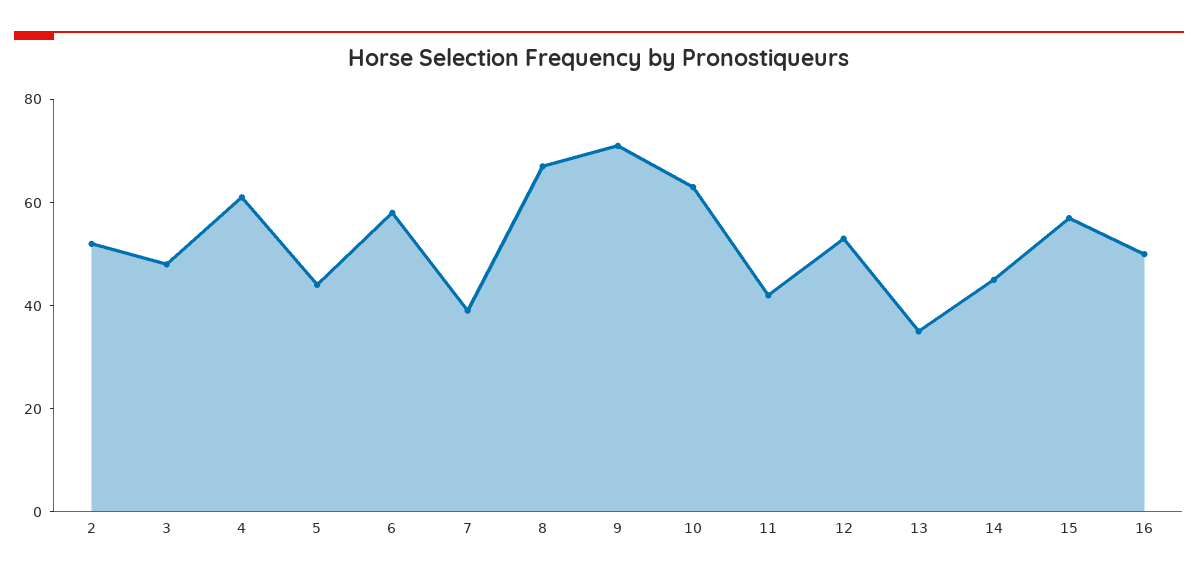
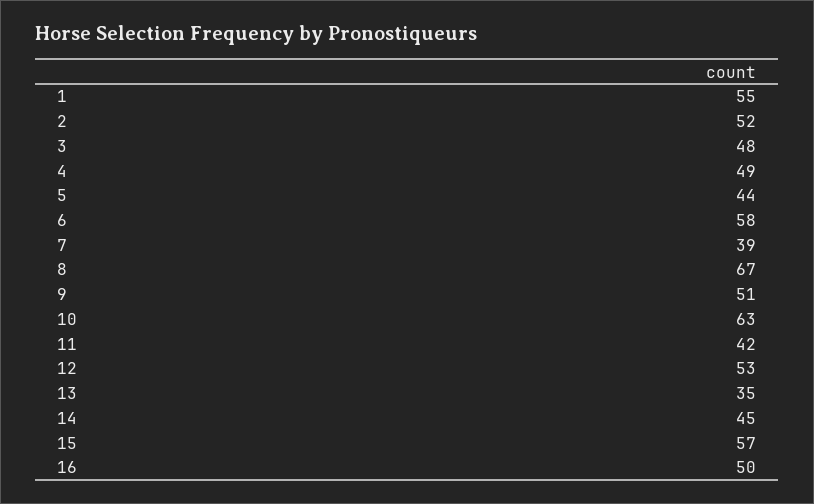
4: 60 -> 49
9: 70 -> 51
1: none -> 55

